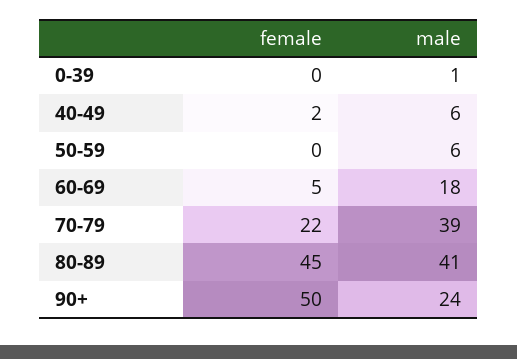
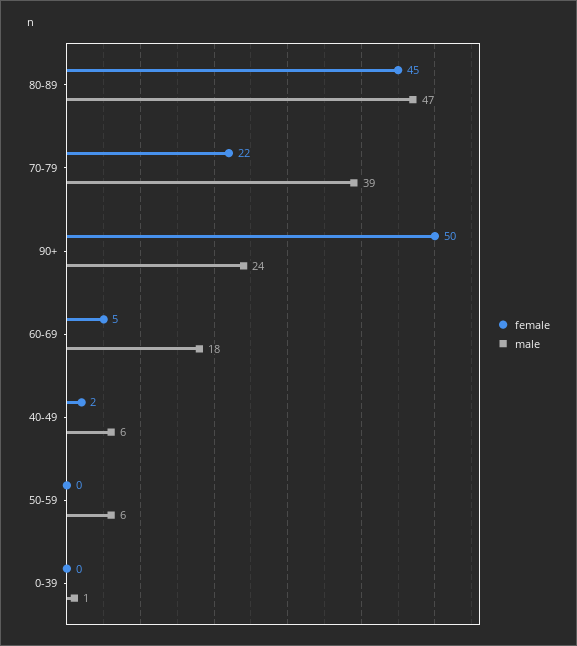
male, 80-89: 41 -> 47

